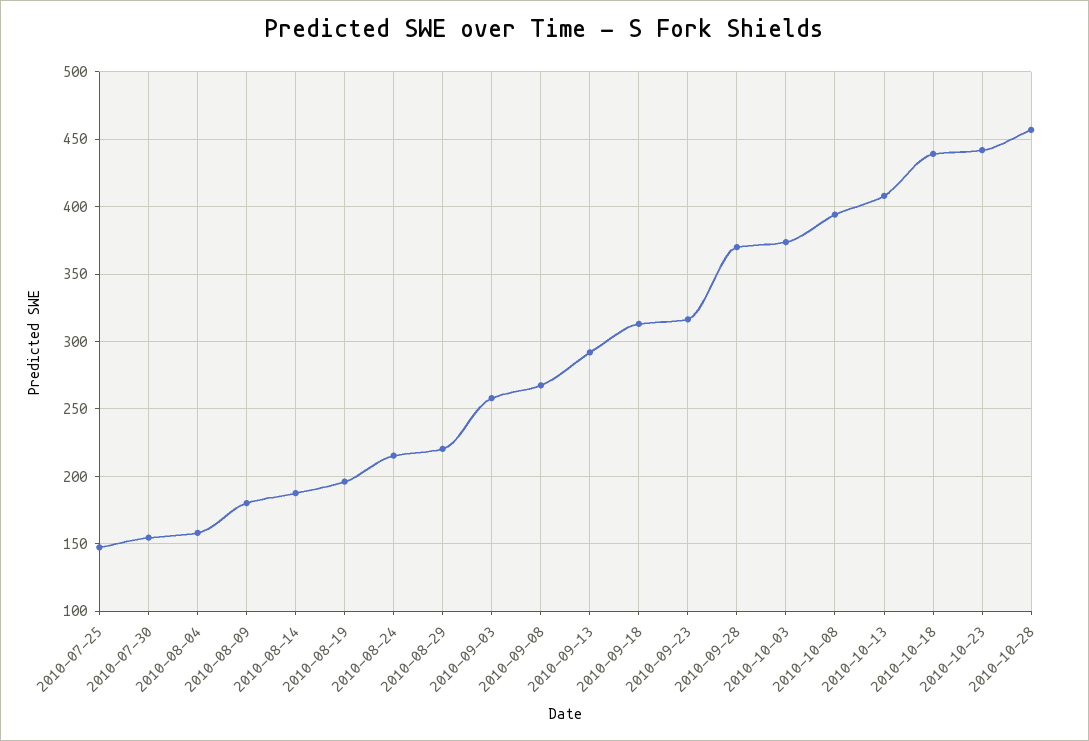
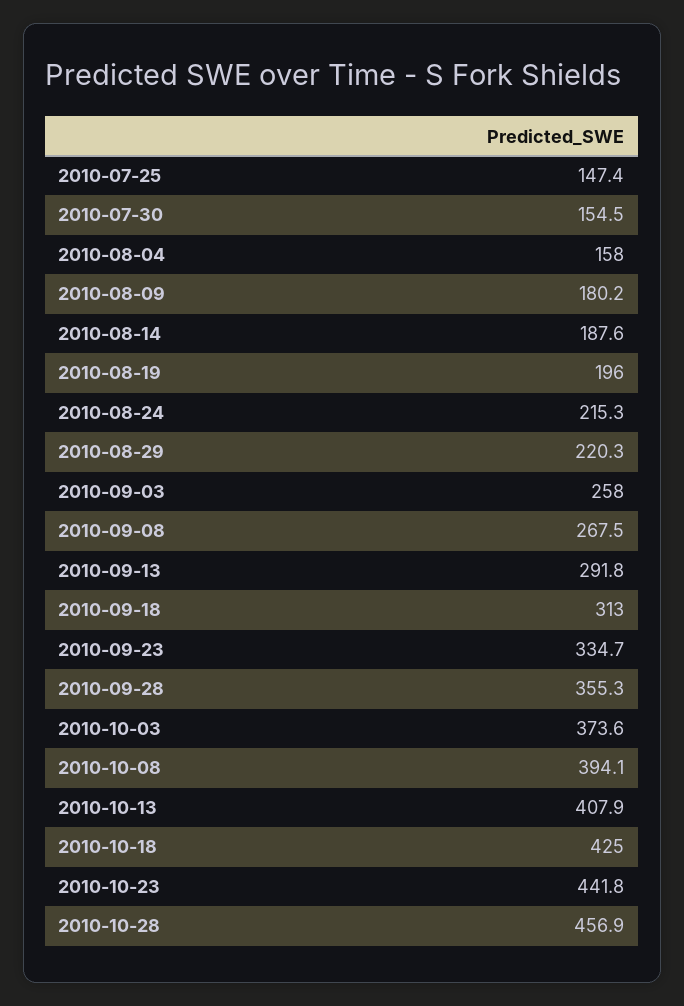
2010-09-23: 315 -> 334.7
2010-09-28: 370 -> 355.3
2010-10-18: 440 -> 425

